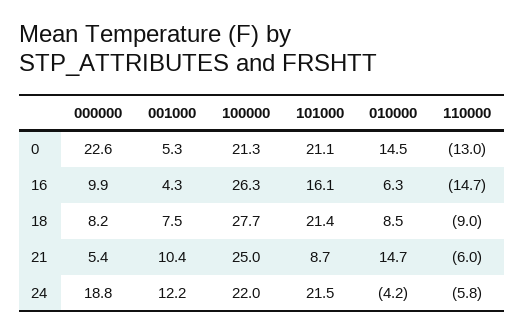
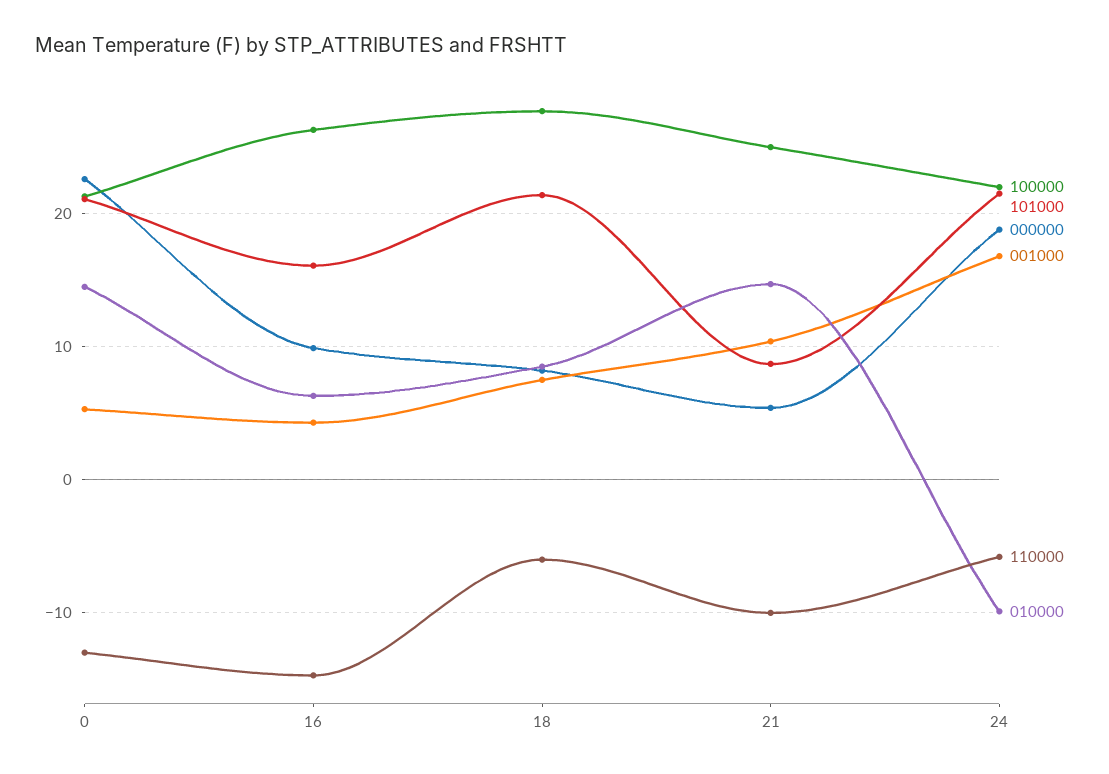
110000, 18: -9 -> -6
110000, 21: -6 -> -10
001000, 24: 12.2 -> 17
010000, 24: -4.2 -> -10

